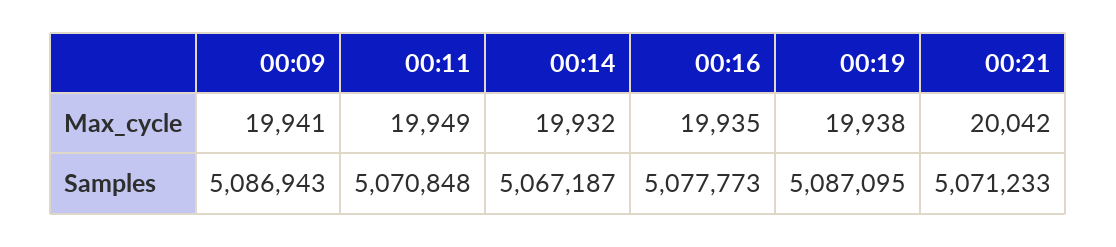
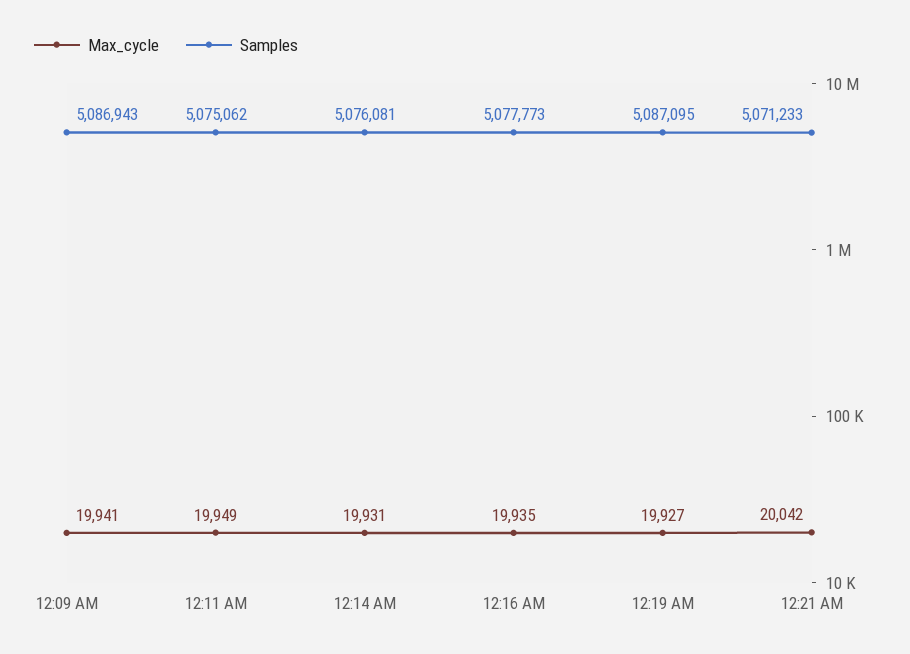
Max_cycle, 00:14: 19932 -> 19931
Max_cycle, 00:19: 19938 -> 19927
Samples, 00:11: 5070848 -> 5075062
Samples, 00:14: 5067187 -> 5076081

